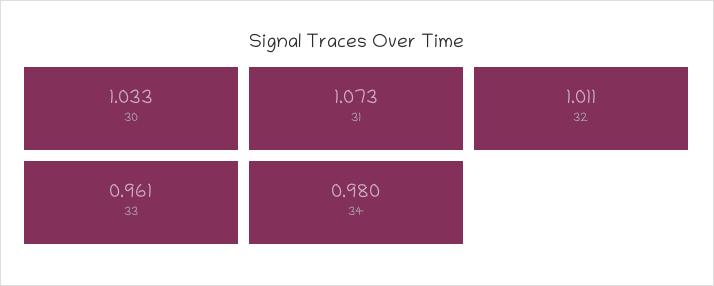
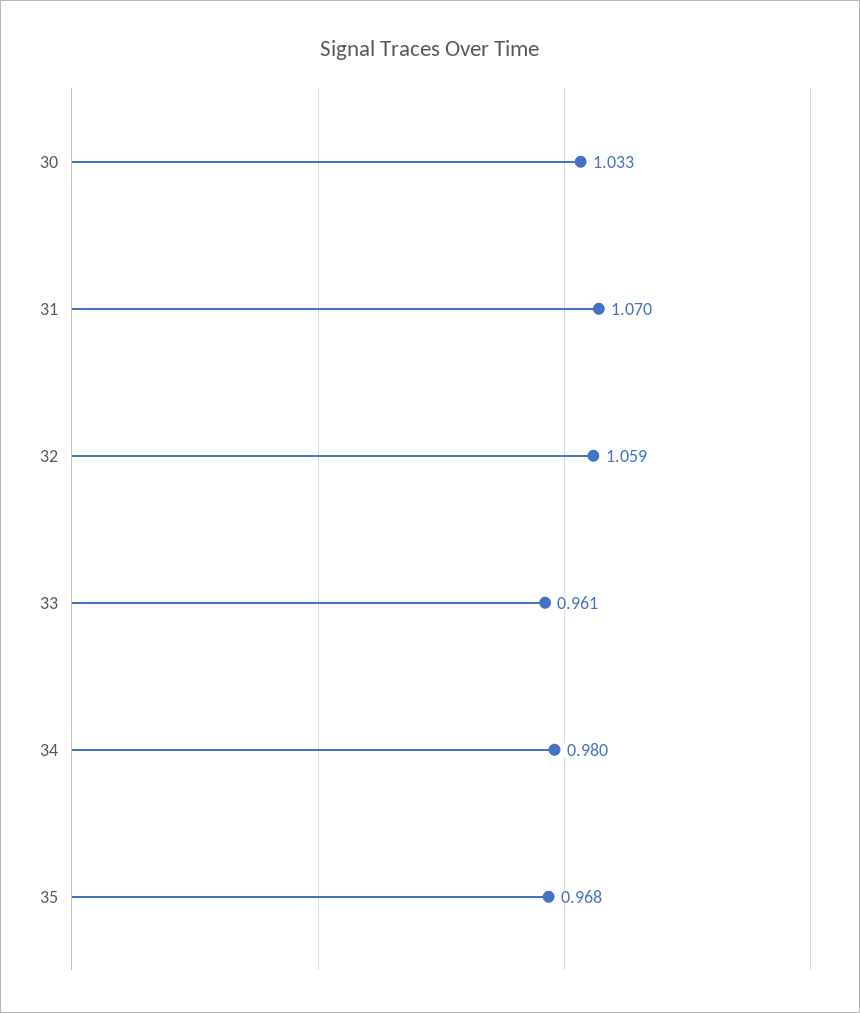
31: 1.073 -> 1.07
32: 1.011 -> 1.059
35: none -> 0.968

